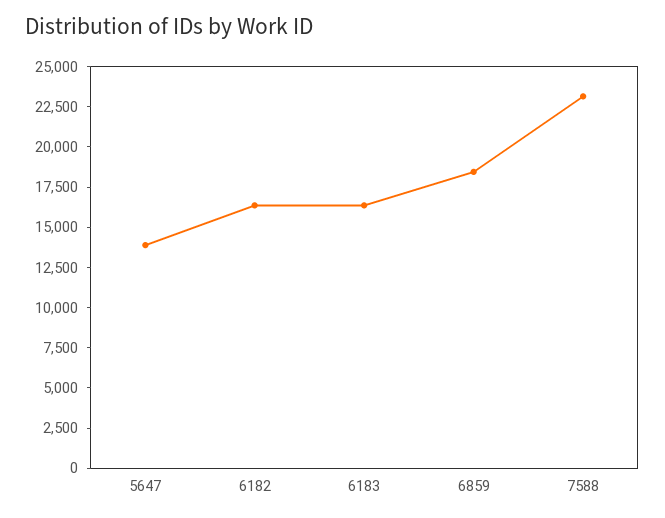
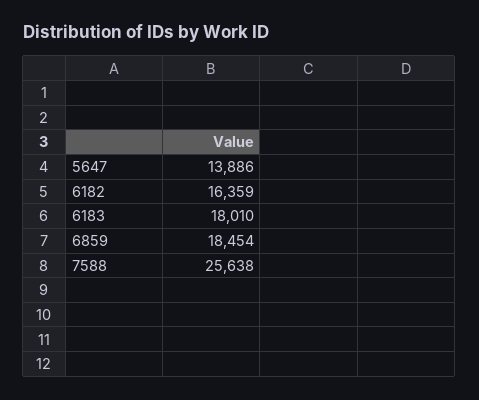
6183: 16500 -> 18010
7588: 23000 -> 25638

